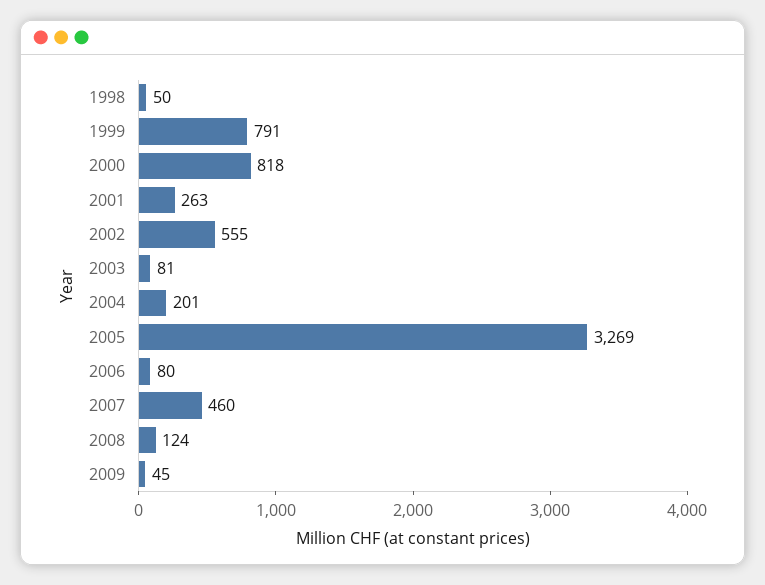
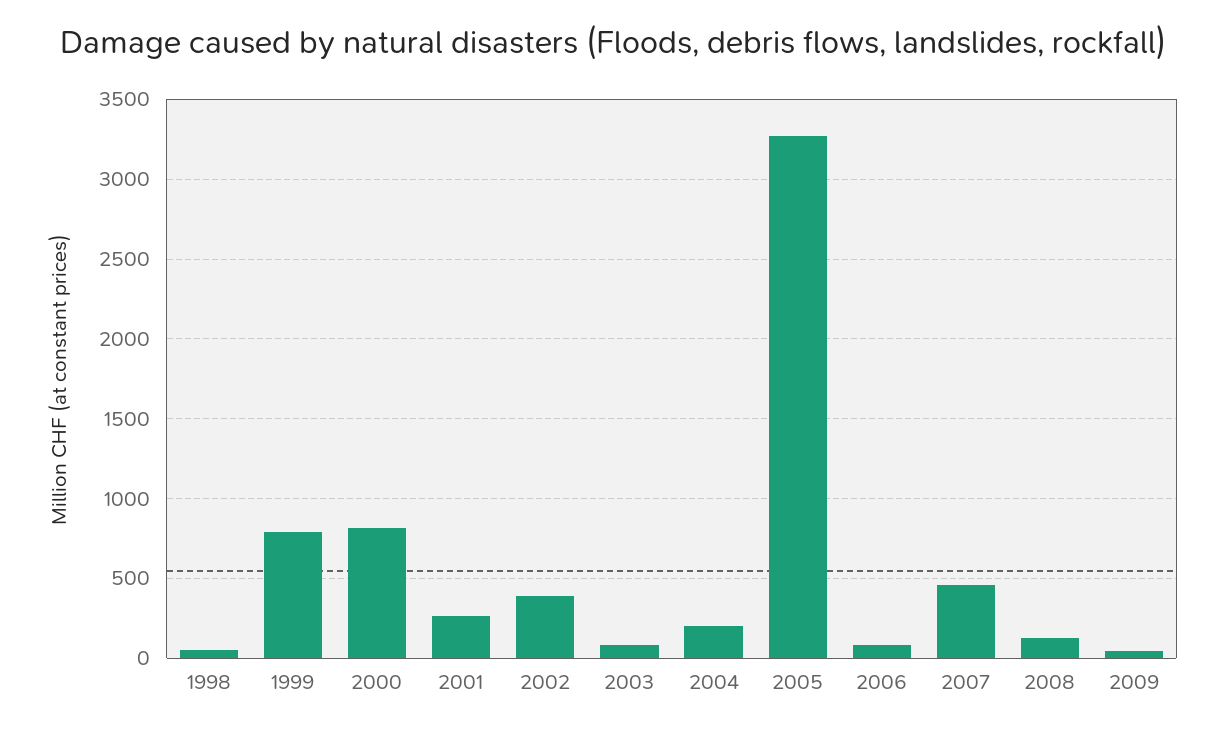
2002: 555 -> 400

